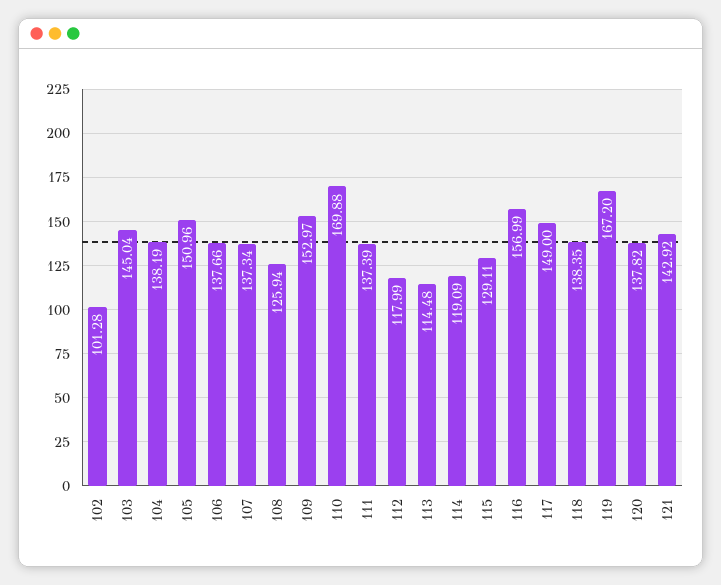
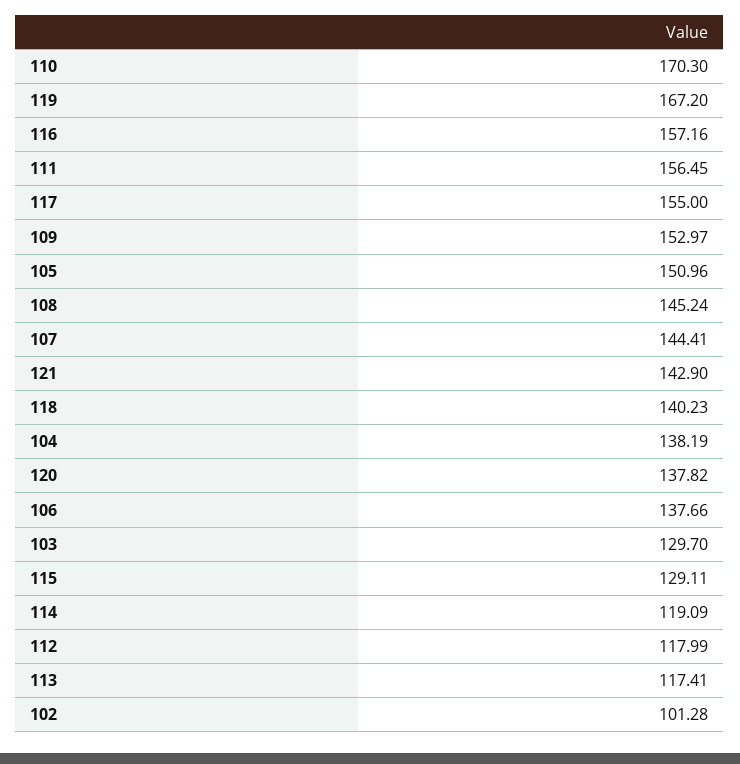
103: 145.04 -> 129.7
107: 137.34 -> 144.41
108: 125.94 -> 145.24
110: 169.88 -> 170.3
111: 137.39 -> 156.45
113: 114.48 -> 117.41
116: 156.99 -> 157.16
117: 149 -> 155
118: 138.35 -> 140.23
121: 142.92 -> 142.9

